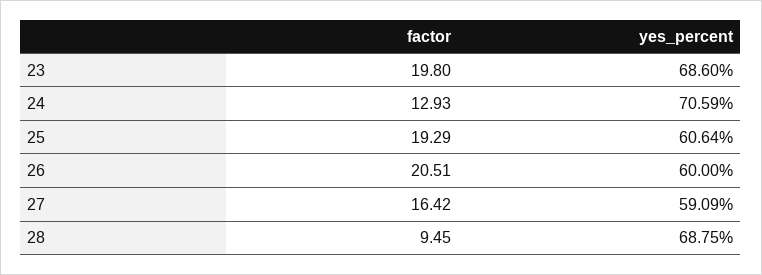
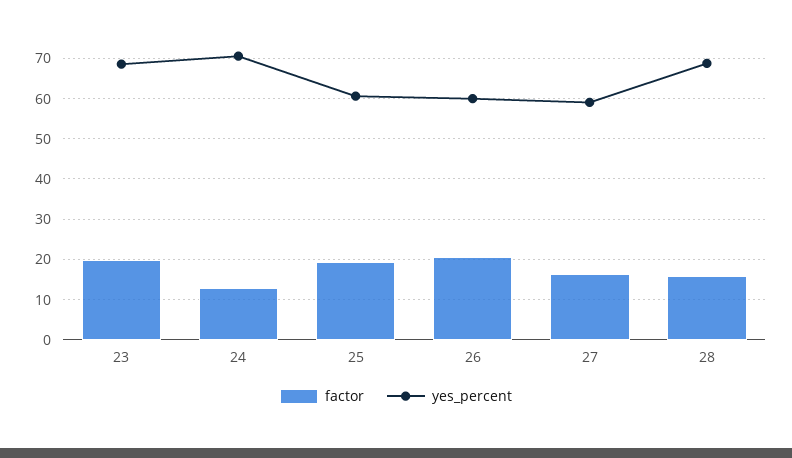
factor, 28: 9.45 -> 16

